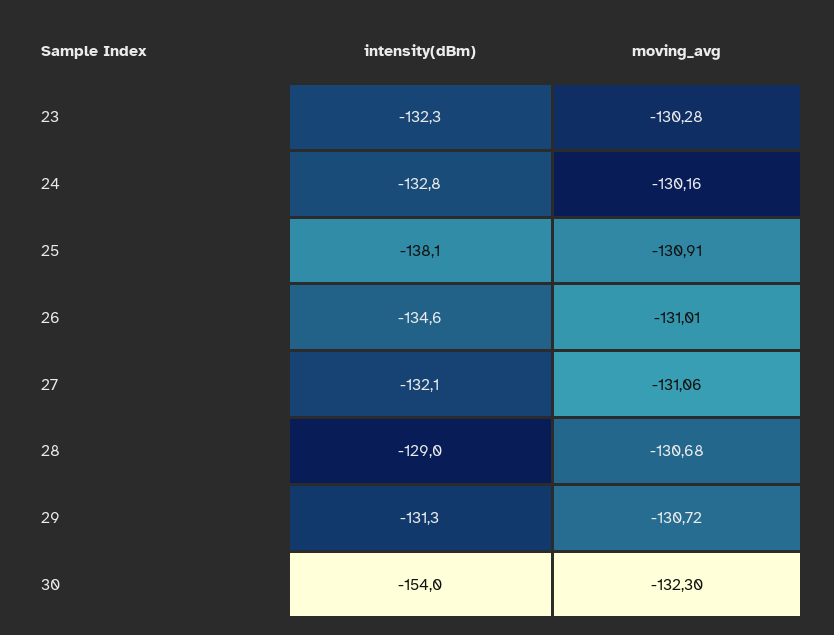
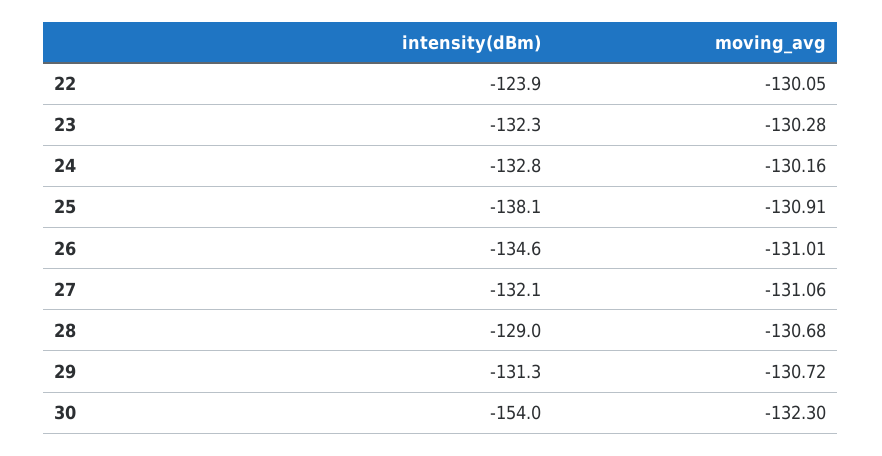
intensity(dBm), 22: none -> -123.9
moving_avg, 22: none -> -130.05

